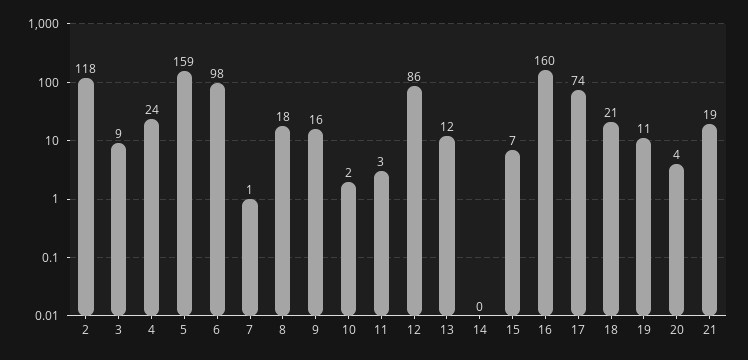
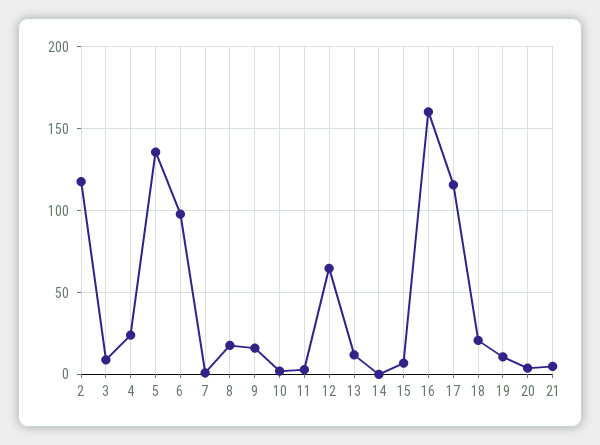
5: 159 -> 135
12: 86 -> 65
17: 74 -> 115
21: 19 -> 5

